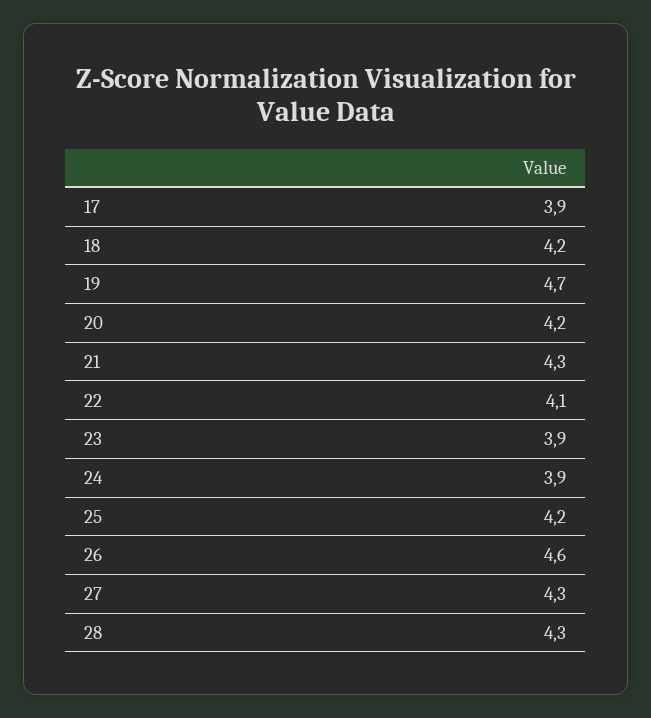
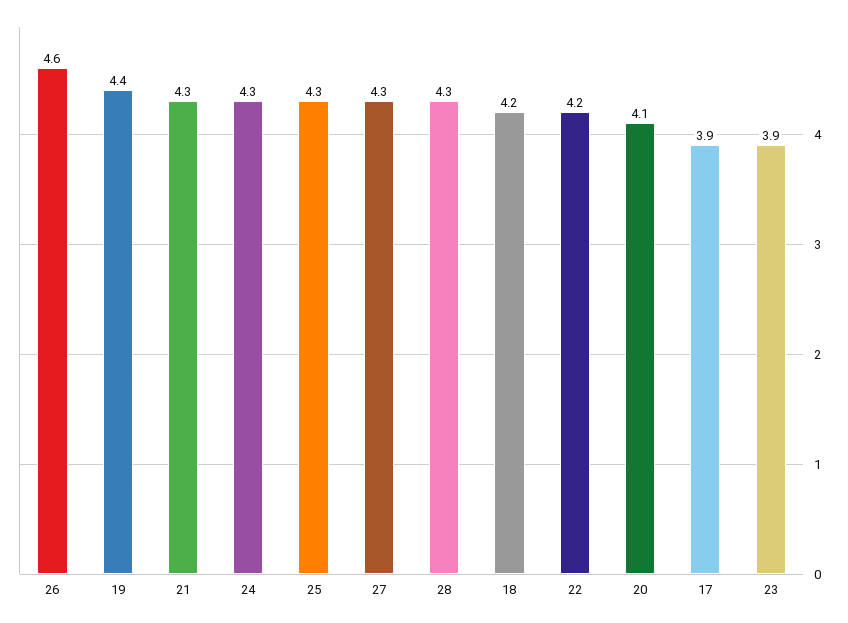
19: 4.7 -> 4.4
20: 4.2 -> 4.1
22: 4.1 -> 4.2
24: 3.9 -> 4.3
25: 4.2 -> 4.3

